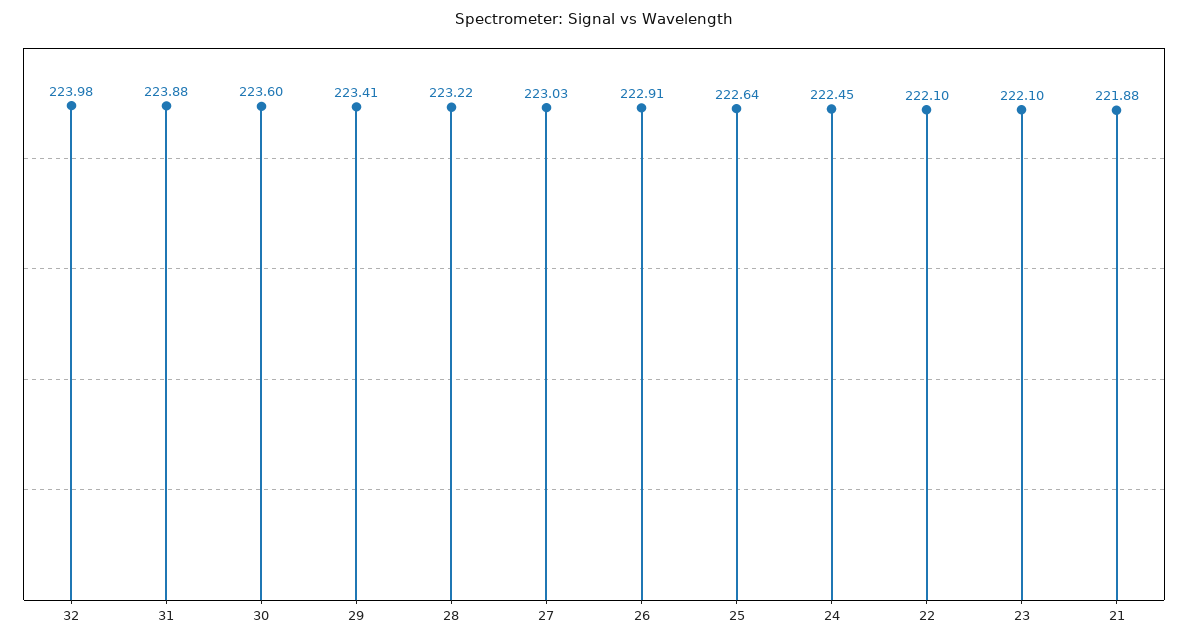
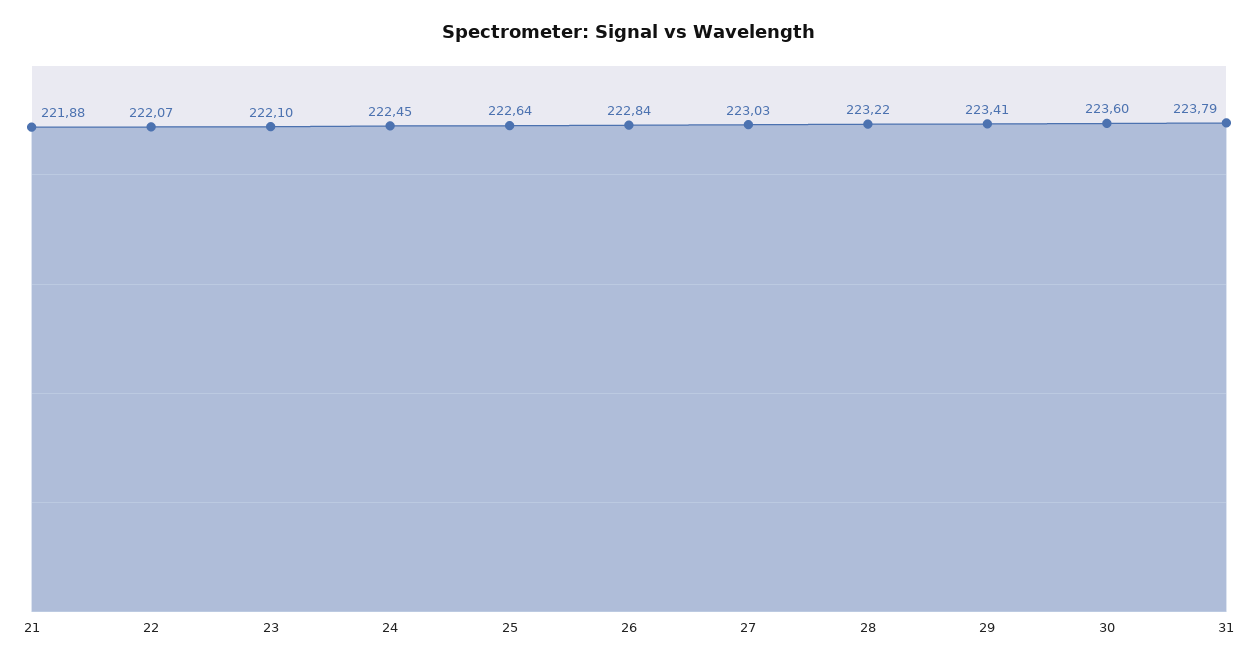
32: 223.98 -> none
31: 223.88 -> 223.79
26: 222.91 -> 222.84
22: 222.1 -> 222.07

